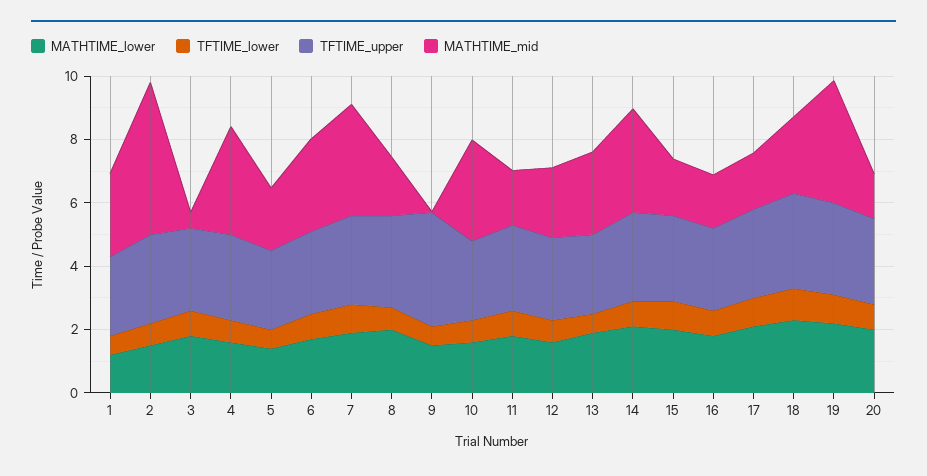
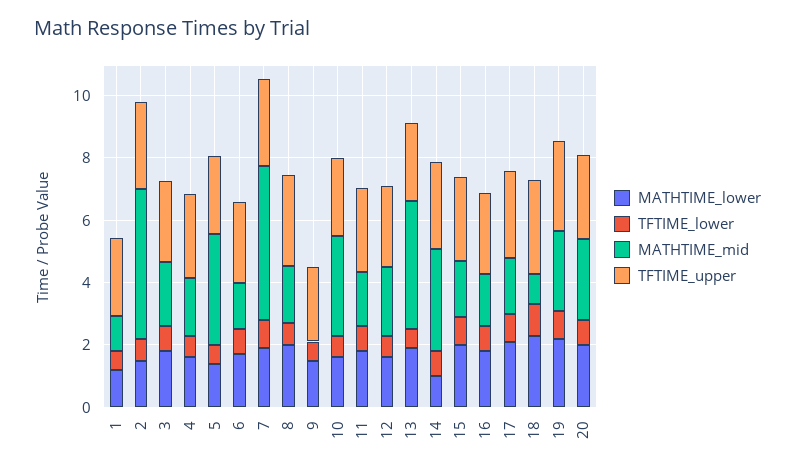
MATHTIME_mid, 1: 2.5 -> 1
MATHTIME_mid, 3: 0.5 -> 2
MATHTIME_mid, 4: 3.5 -> 2
MATHTIME_mid, 5: 2 -> 3.5
MATHTIME_mid, 6: 3 -> 1.5
MATHTIME_mid, 7: 3.5 -> 5
TFTIME_upper, 9: 3.5 -> 2.5
MATHTIME_mid, 13: 2.5 -> 4
MATHTIME_lower, 14: 2 -> 1
MATHTIME_mid, 18: 2.5 -> 1
MATHTIME_mid, 19: 4 -> 2.5
MATHTIME_mid, 20: 1.5 -> 2.5

